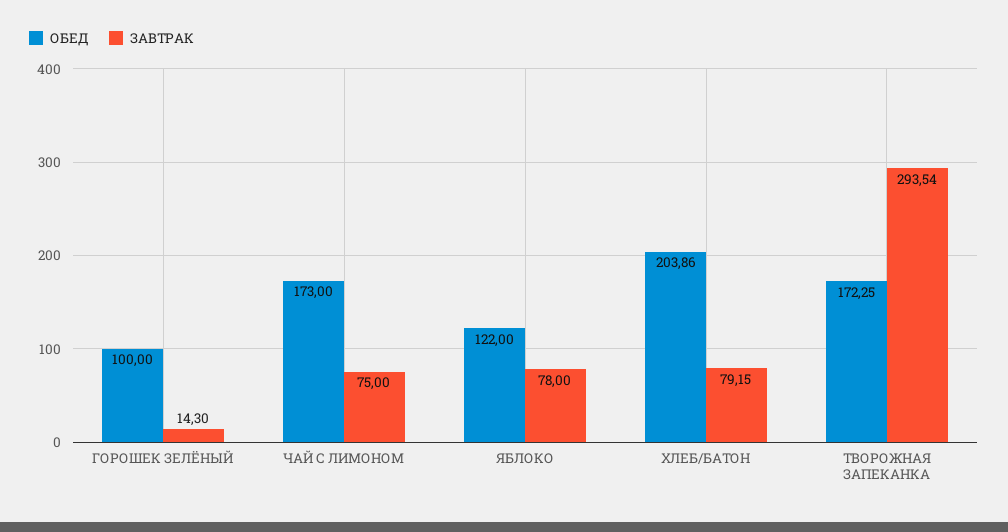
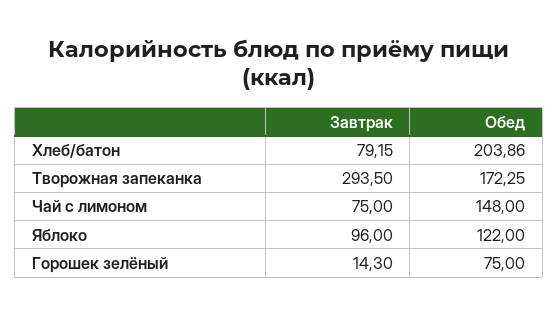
ОБЕД, ГОРОШЕК ЗЕЛЁНЫЙ: 100 -> 75
ОБЕД, ЧАЙ С ЛИМОНОМ: 173 -> 148
ЗАВТРАК, ЯБЛОКО: 78 -> 96
ЗАВТРАК, ТВОРОЖНАЯ ЗАПЕКАНКА: 293.54 -> 293.5

